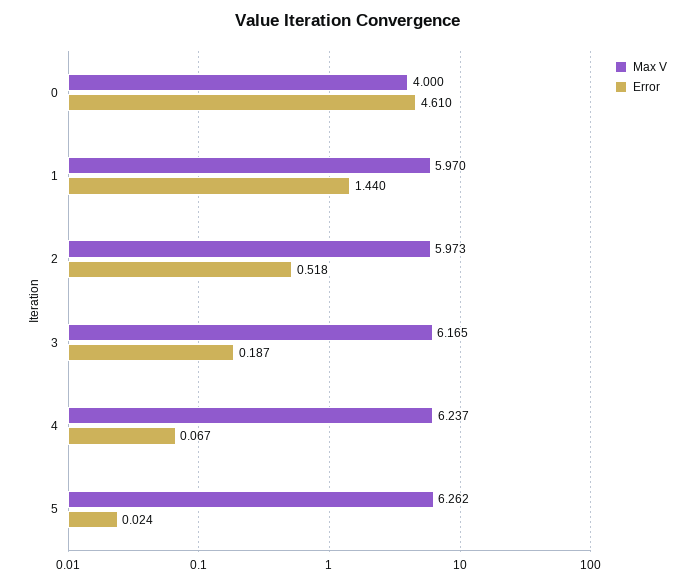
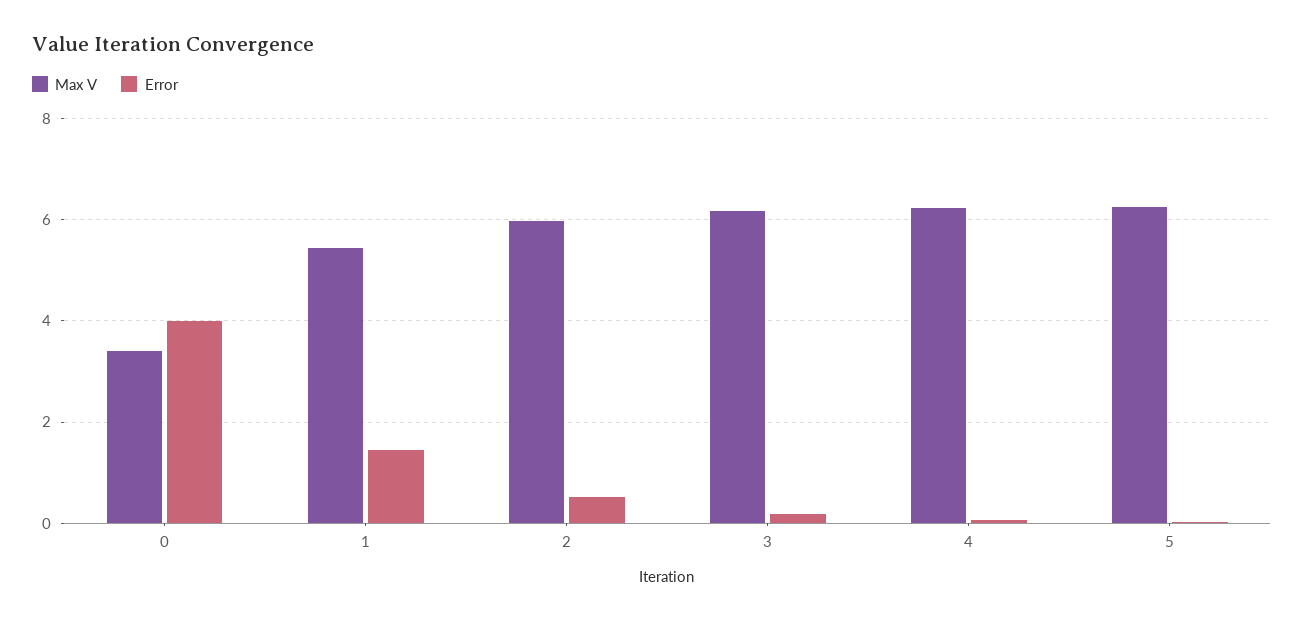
Max V, 0: 4 -> 3.4
Error, 0: 4.61 -> 4
Max V, 1: 5.97 -> 5.4

